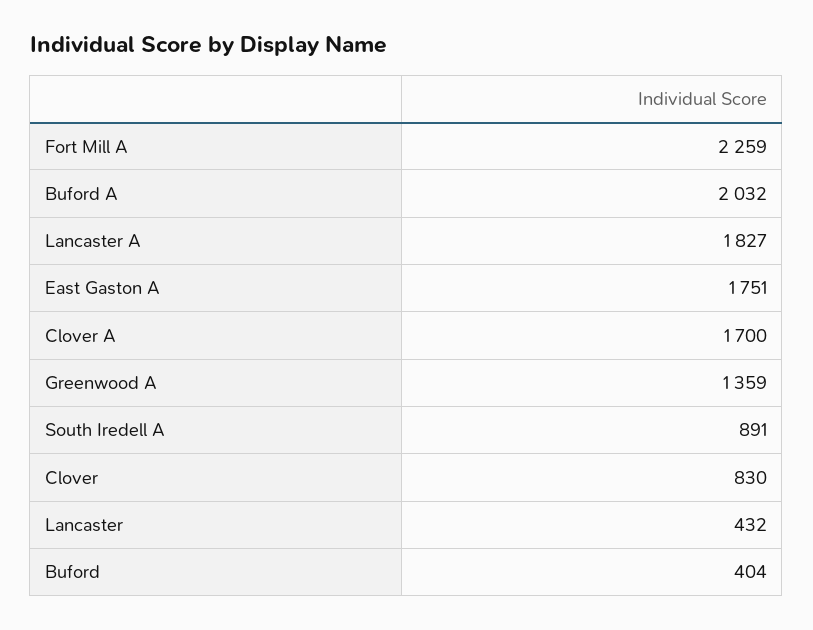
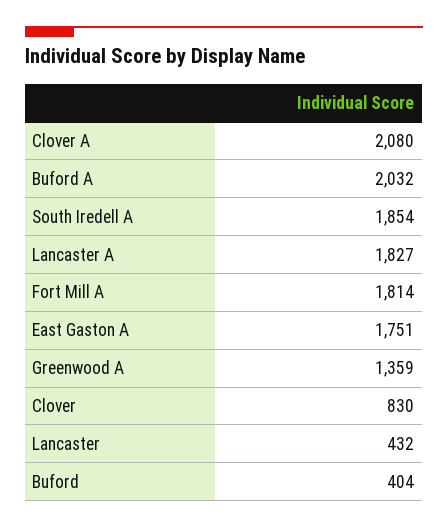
Fort Mill A: 2259 -> 1814
Clover A: 1700 -> 2080
South Iredell A: 891 -> 1854

